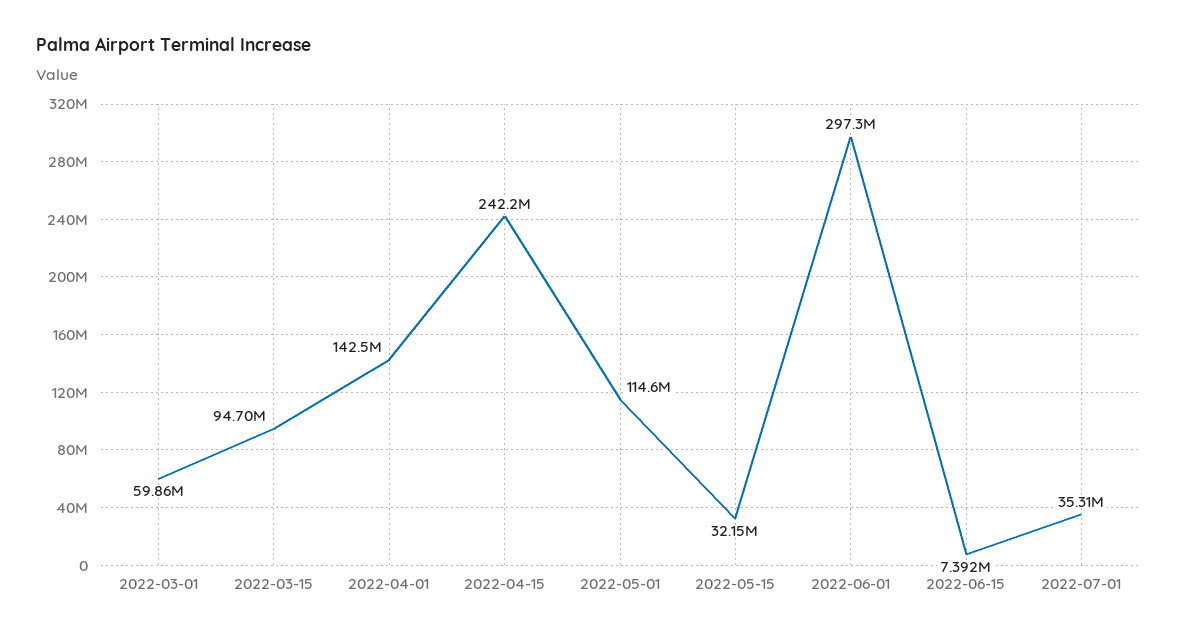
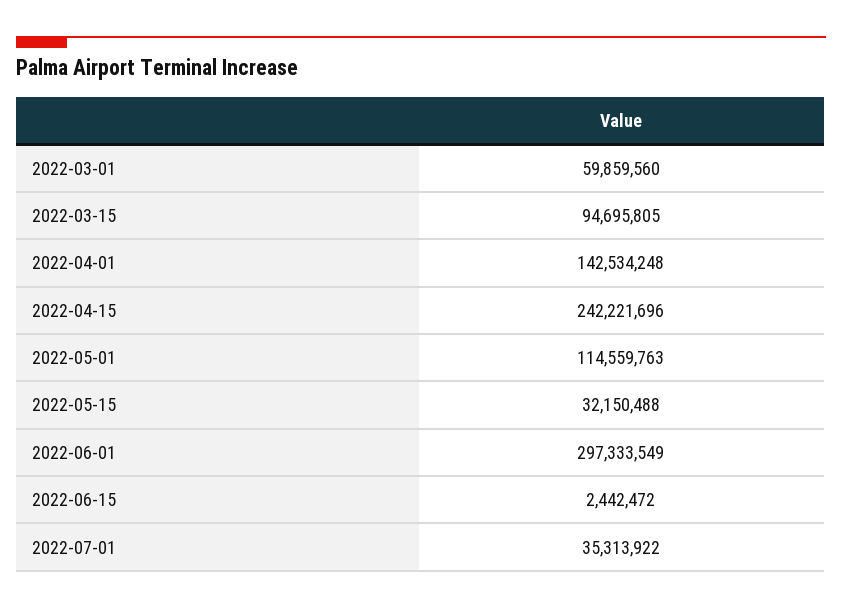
2022-06-15: 7392000 -> 2442472

